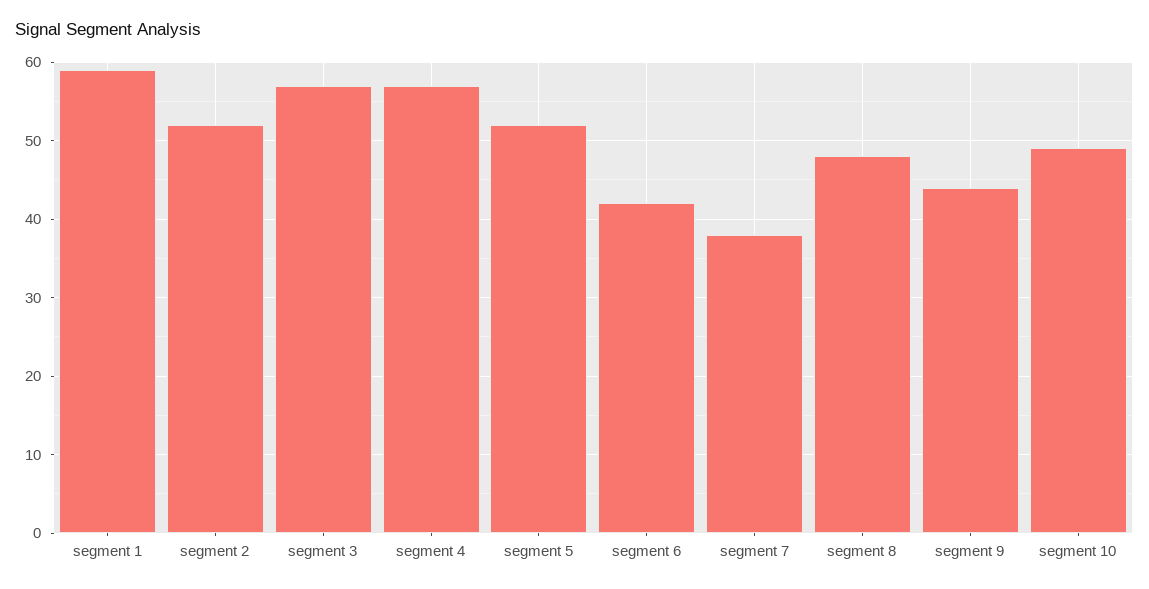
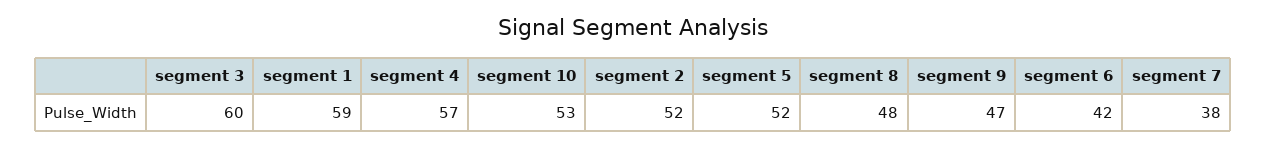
segment 3: 57 -> 60
segment 9: 44 -> 47
segment 10: 49 -> 53

